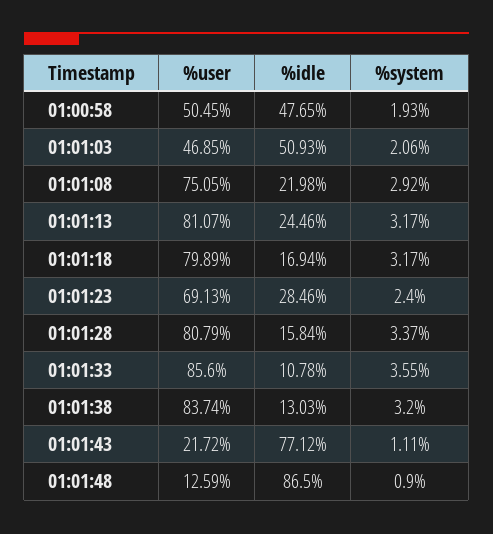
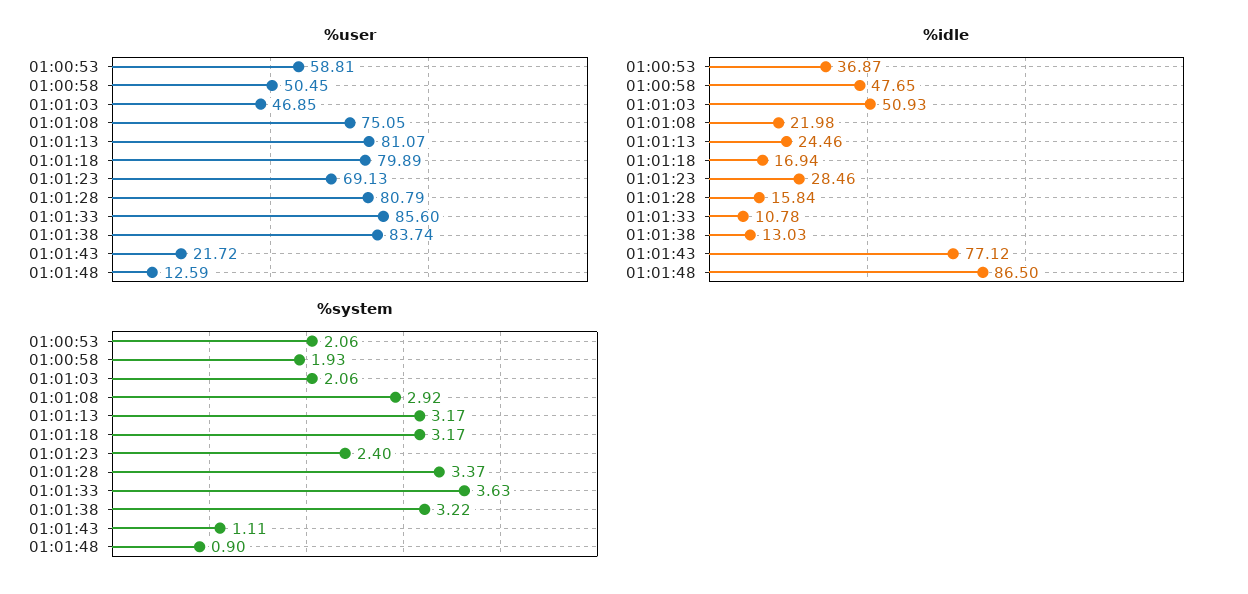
%system, 01:01:33: 3.55 -> 3.63
%system, 01:01:38: 3.2 -> 3.22
%user, 01:00:53: none -> 58.81
%idle, 01:00:53: none -> 36.87
%system, 01:00:53: none -> 2.06

